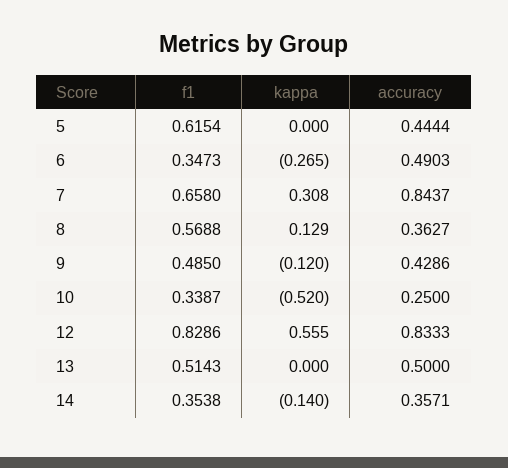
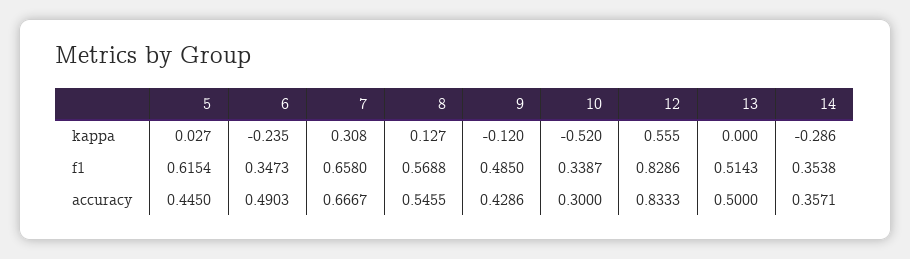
kappa, 5: 0 -> 0.027
accuracy, 5: 0.4444 -> 0.445
kappa, 6: -0.265 -> -0.235
accuracy, 7: 0.8437 -> 0.6667
kappa, 8: 0.129 -> 0.127
accuracy, 8: 0.3627 -> 0.5455
accuracy, 10: 0.25 -> 0.3
kappa, 14: -0.14 -> -0.286

